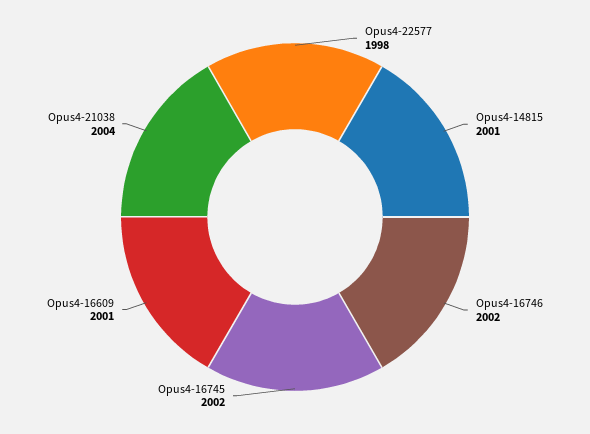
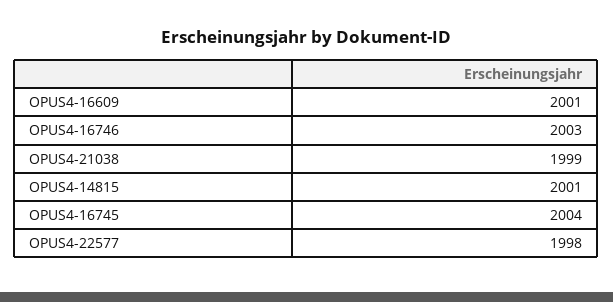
Opus4-16746: 2002 -> 2003
Opus4-16745: 2002 -> 2004
Opus4-21038: 2004 -> 1999

